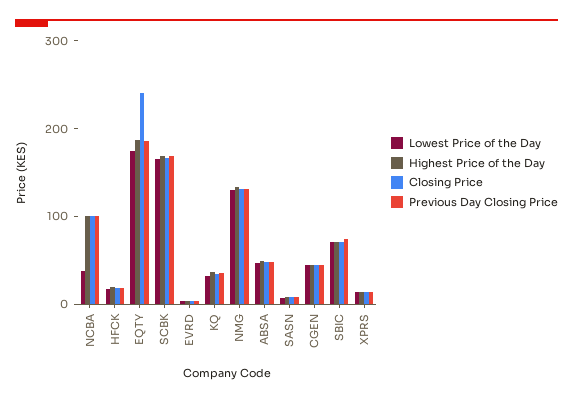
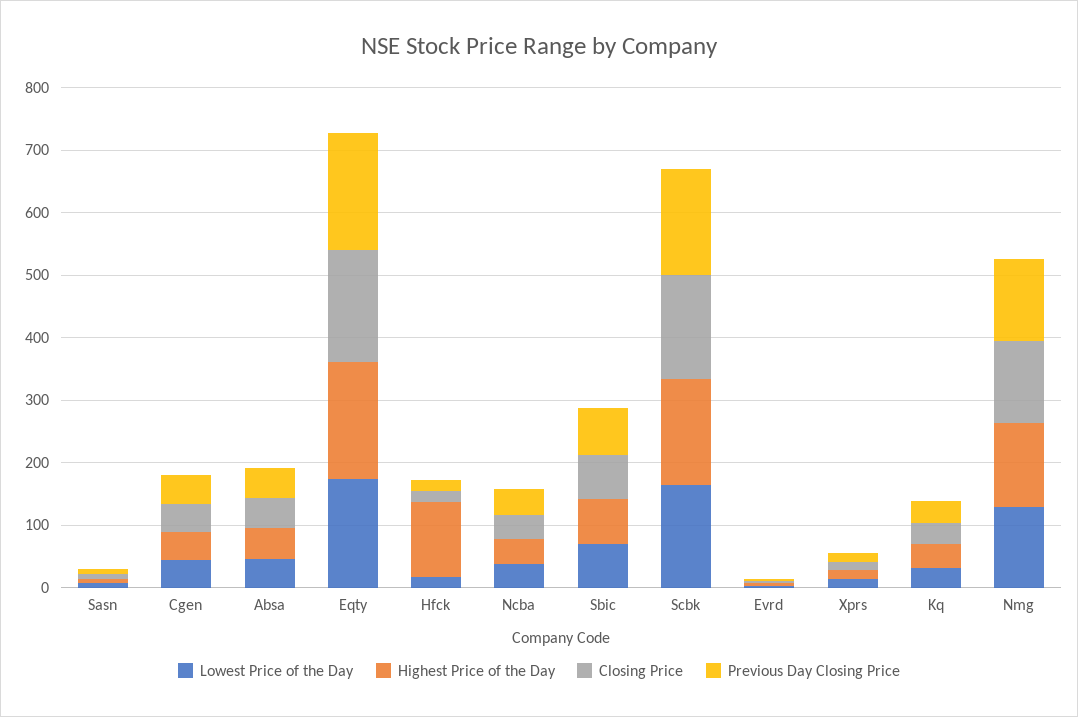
Highest Price of the Day, NCBA: 100 -> 40
Closing Price, NCBA: 100 -> 40
Previous Day Closing Price, NCBA: 100 -> 40
Highest Price of the Day, HFCK: 20 -> 120
Closing Price, EQTY: 240 -> 180

